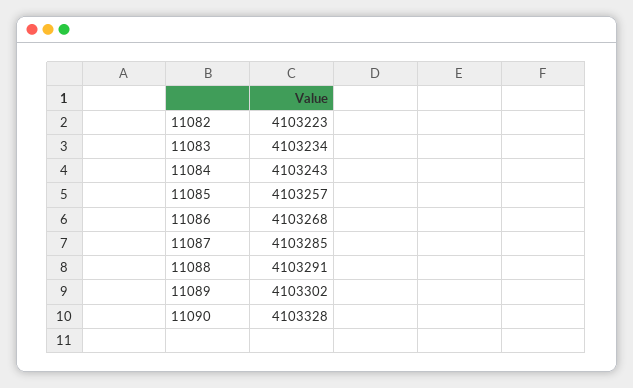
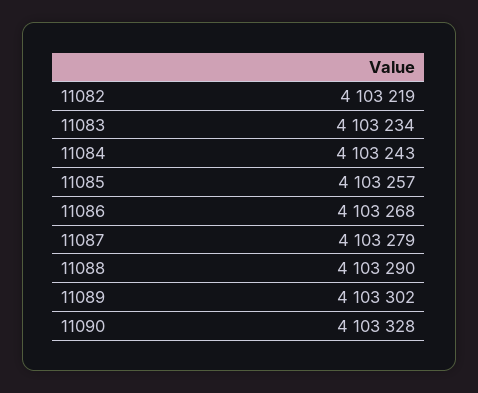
11082: 4103223 -> 4103219
11087: 4103285 -> 4103279
11088: 4103291 -> 4103290

